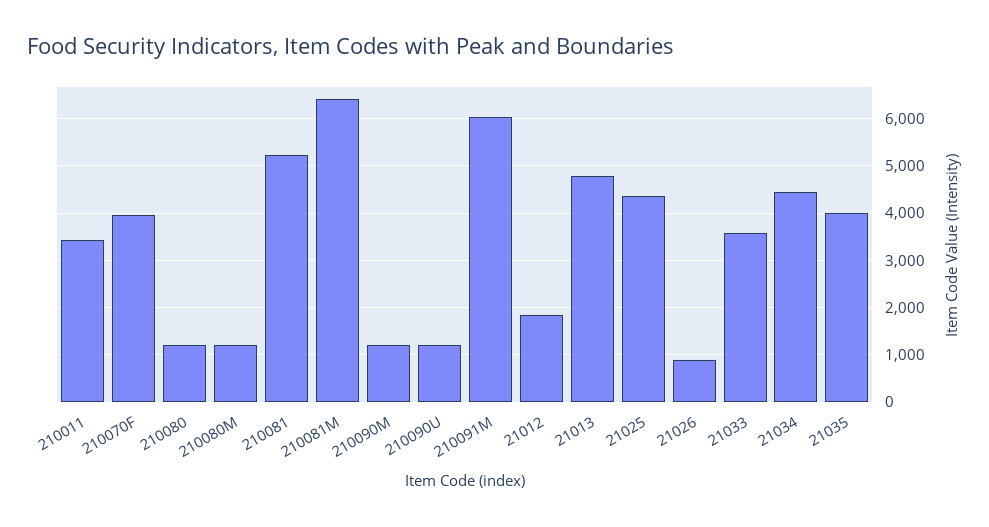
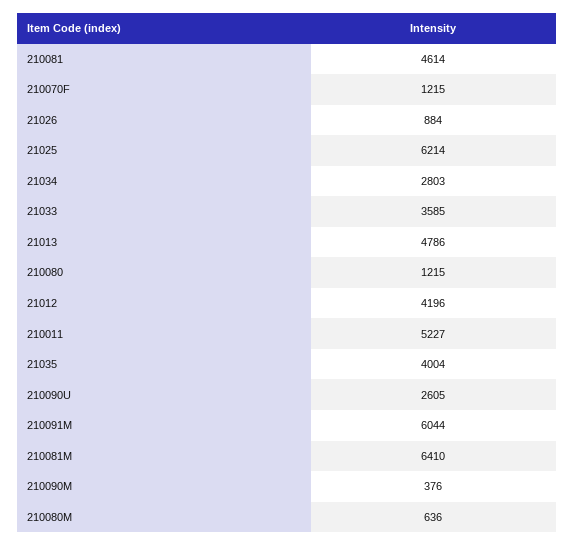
210011: 3400 -> 5227
210070F: 4000 -> 1215
210080M: 1200 -> 636
210081: 5200 -> 4614
210090M: 1200 -> 376
210090U: 1200 -> 2605
21012: 1800 -> 4196
21025: 4400 -> 6214
21034: 4400 -> 2803

